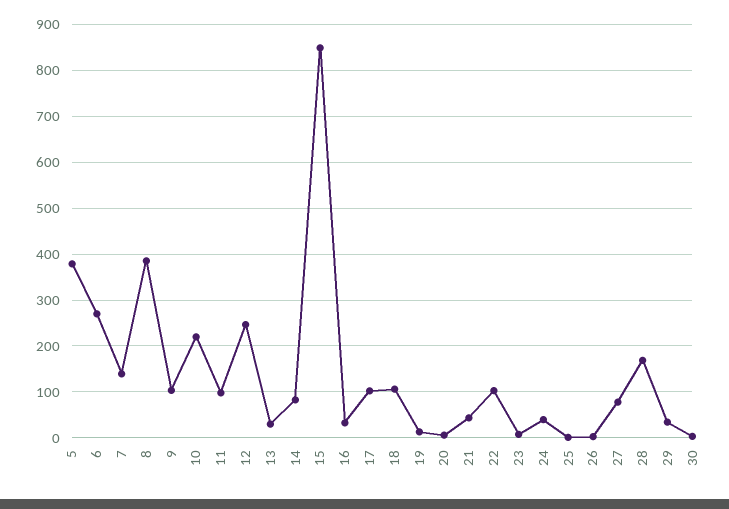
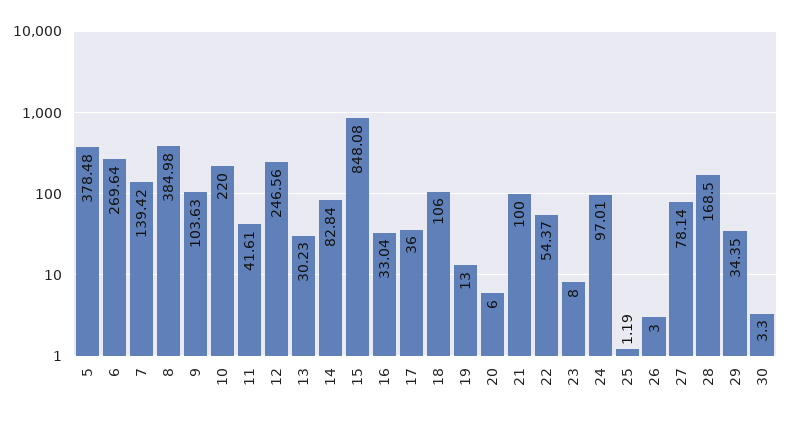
11: 100 -> 41.61
17: 100 -> 36
21: 40 -> 100
22: 100 -> 54.37
24: 40 -> 97.01

